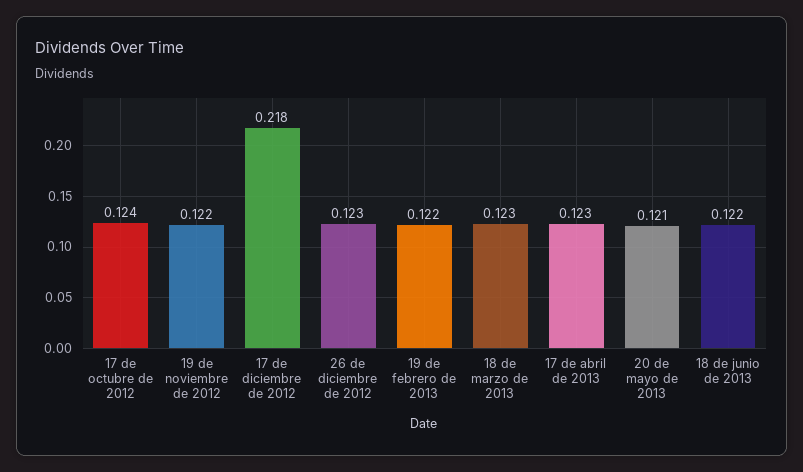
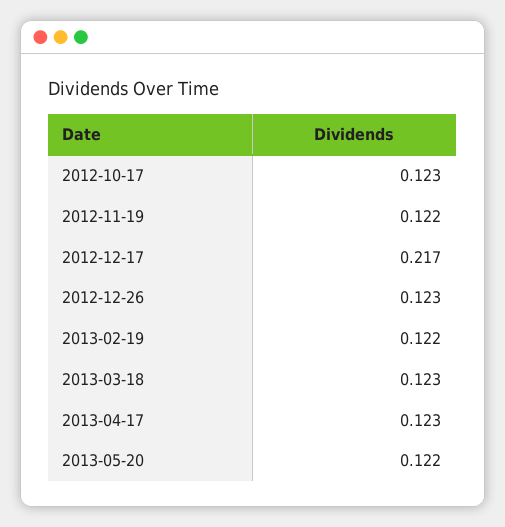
17 de octubre de 2012: 0.124 -> 0.123
17 de diciembre de 2012: 0.218 -> 0.217
20 de mayo de 2013: 0.121 -> 0.122
18 de junio de 2013: 0.122 -> none

